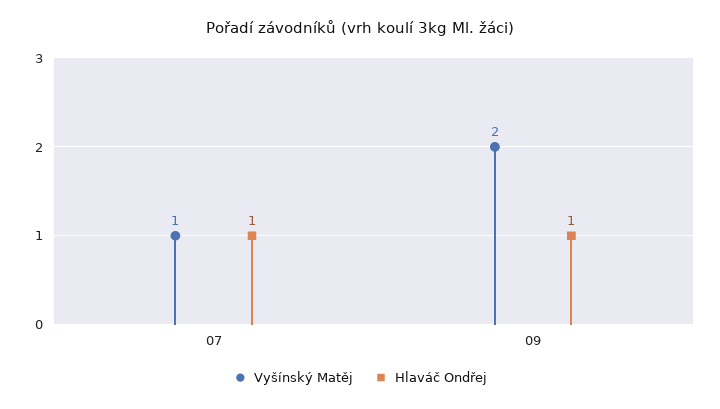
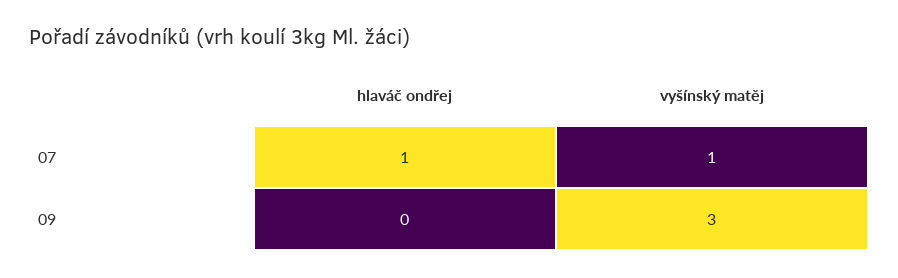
Vyšínský Matěj, 09: 2 -> 3
Hlaváč Ondřej, 09: 1 -> 0

